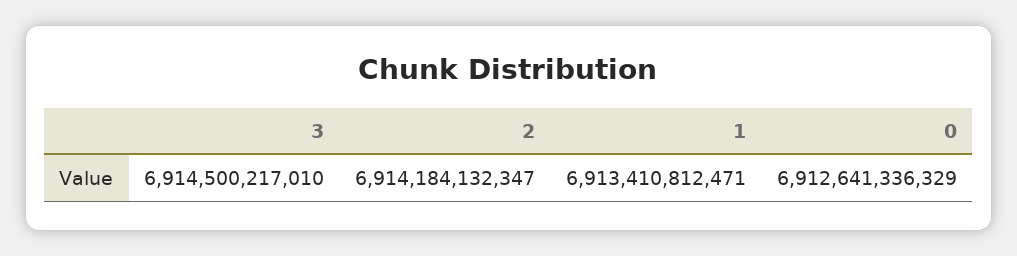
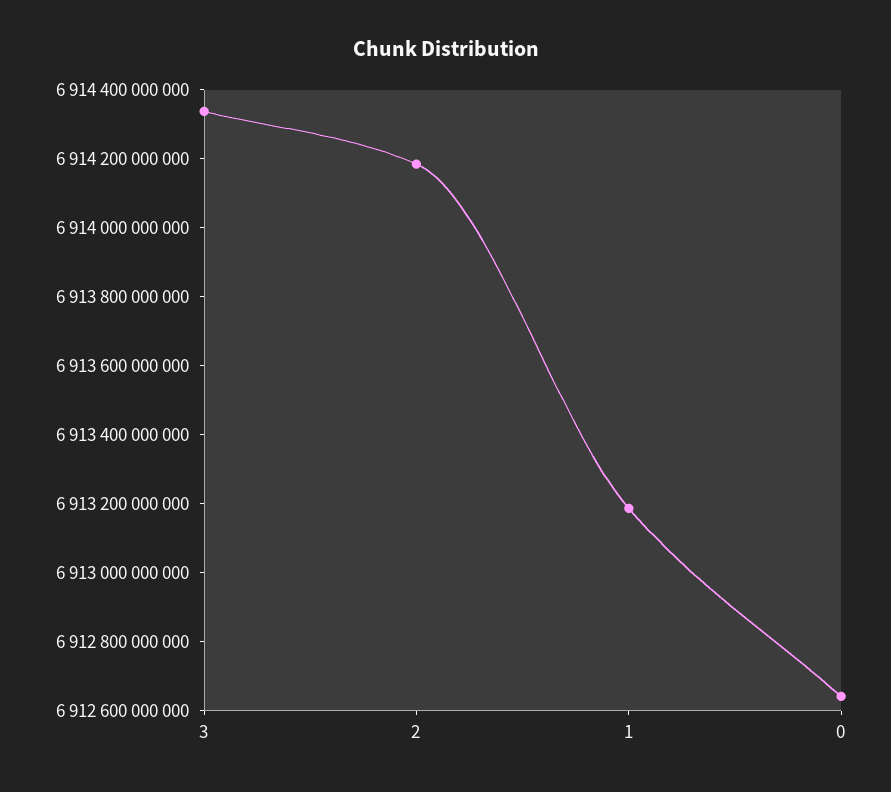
3: 6914500217010 -> 6914350000000
1: 6913410812471 -> 6913200000000

